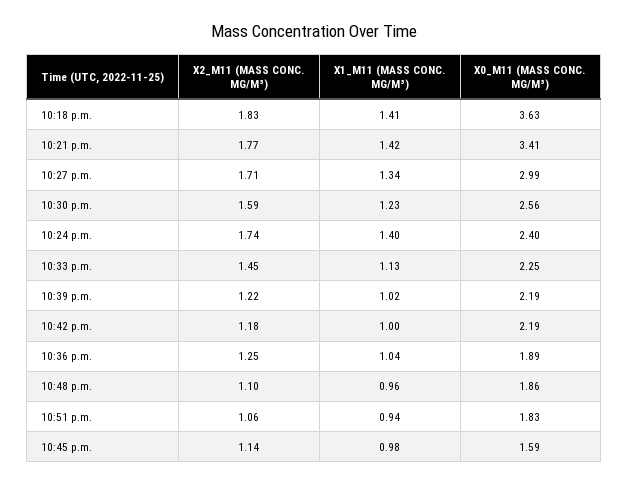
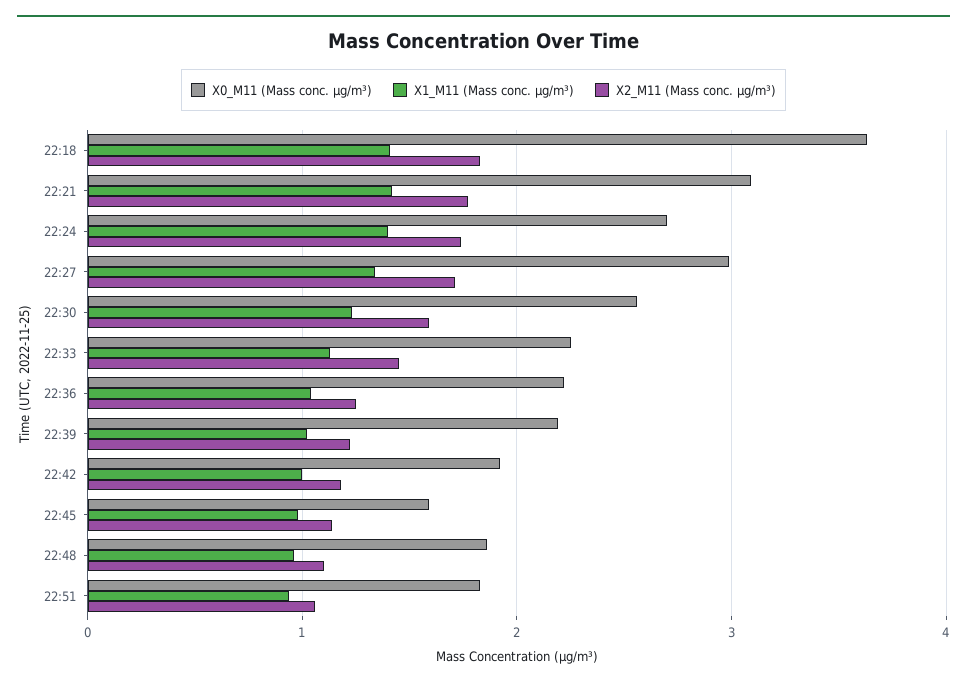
X0_M11 (MASS CONC. ΜG/M³), 10:21 p.m.: 3.41 -> 3.1
X0_M11 (MASS CONC. ΜG/M³), 10:24 p.m.: 2.4 -> 2.7
X0_M11 (MASS CONC. ΜG/M³), 10:42 p.m.: 2.19 -> 1.9
X0_M11 (MASS CONC. ΜG/M³), 10:36 p.m.: 1.89 -> 2.2

